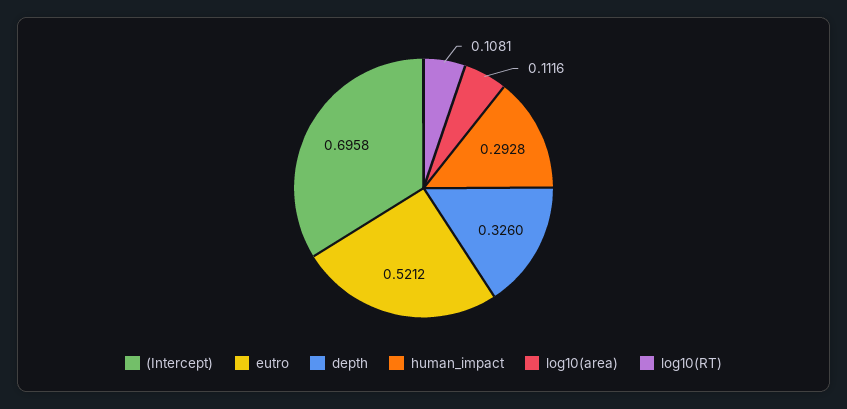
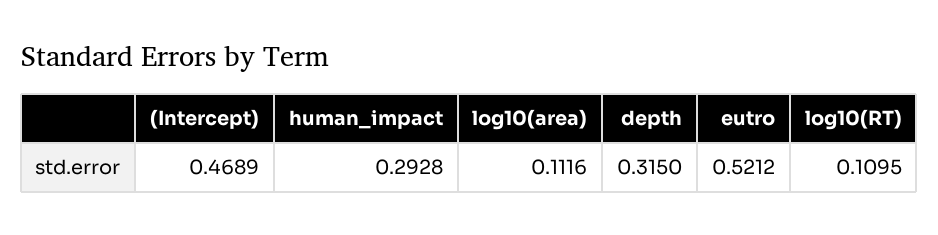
(Intercept): 0.6958 -> 0.4689
depth: 0.326 -> 0.315
log10(RT): 0.1081 -> 0.1095

